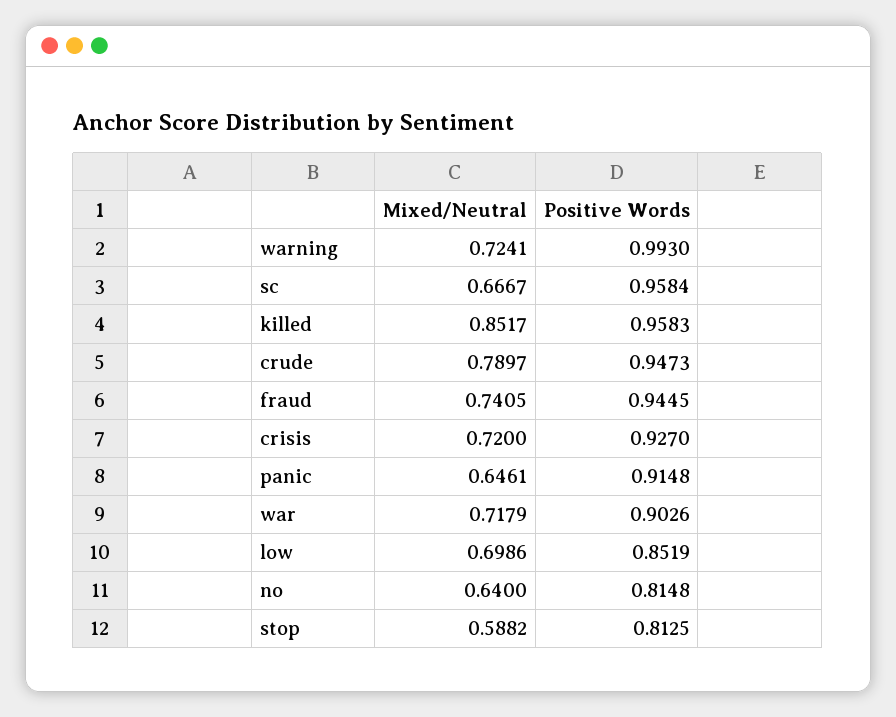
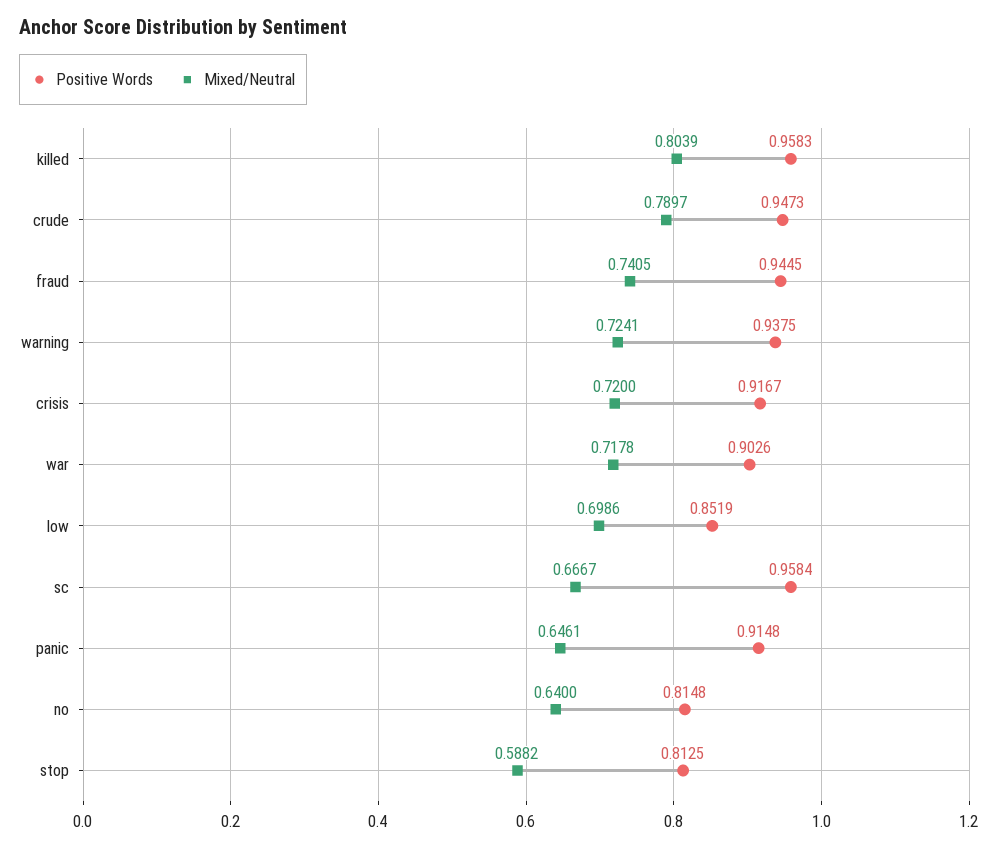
Positive Words, warning: 0.993 -> 0.9375
Mixed/Neutral, killed: 0.8517 -> 0.8039
Positive Words, crisis: 0.927 -> 0.9167
Mixed/Neutral, war: 0.7179 -> 0.7178

